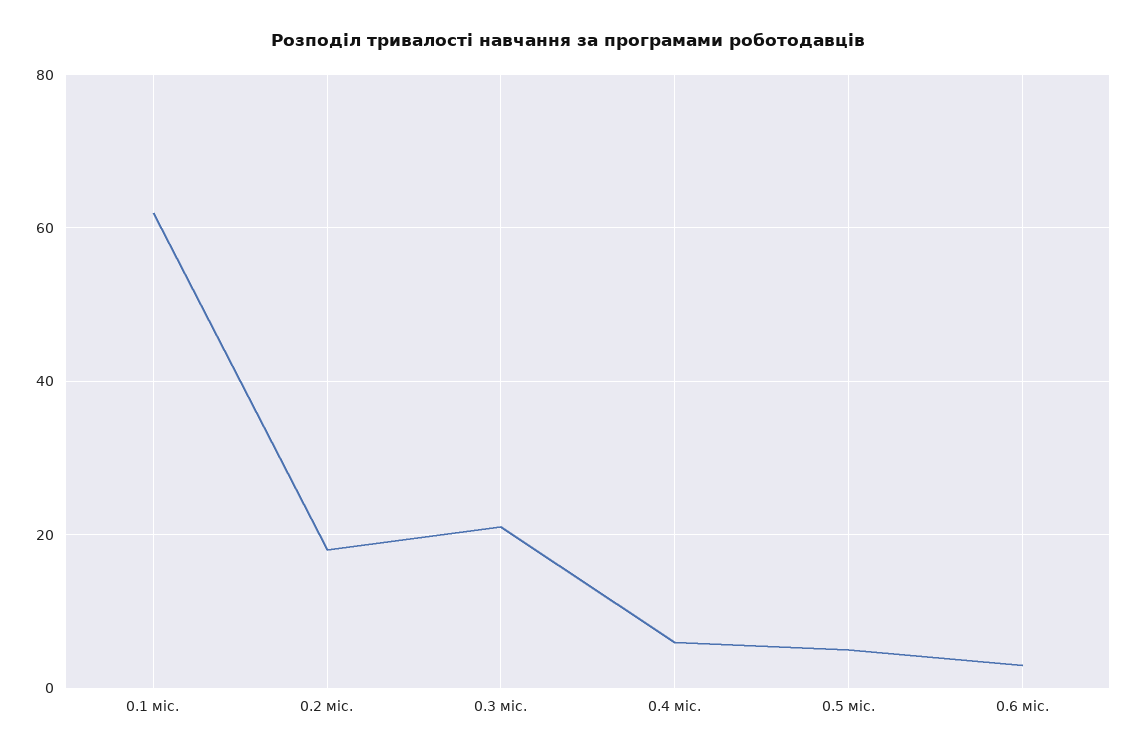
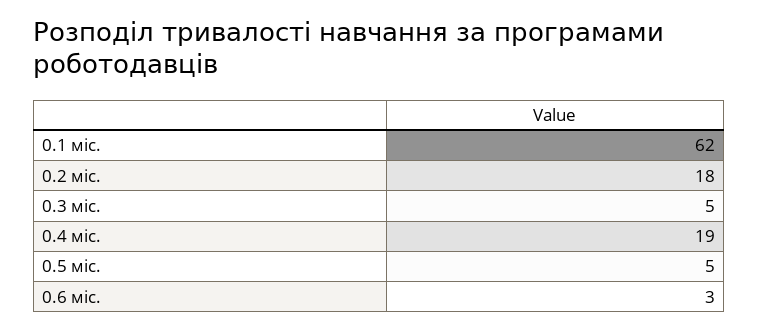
0.3 міс.: 20 -> 5
0.4 міс.: 5 -> 19

